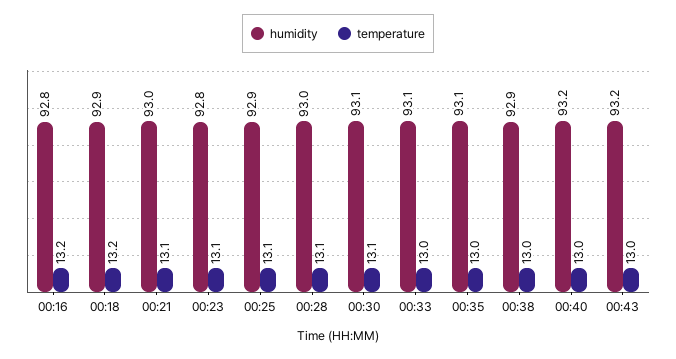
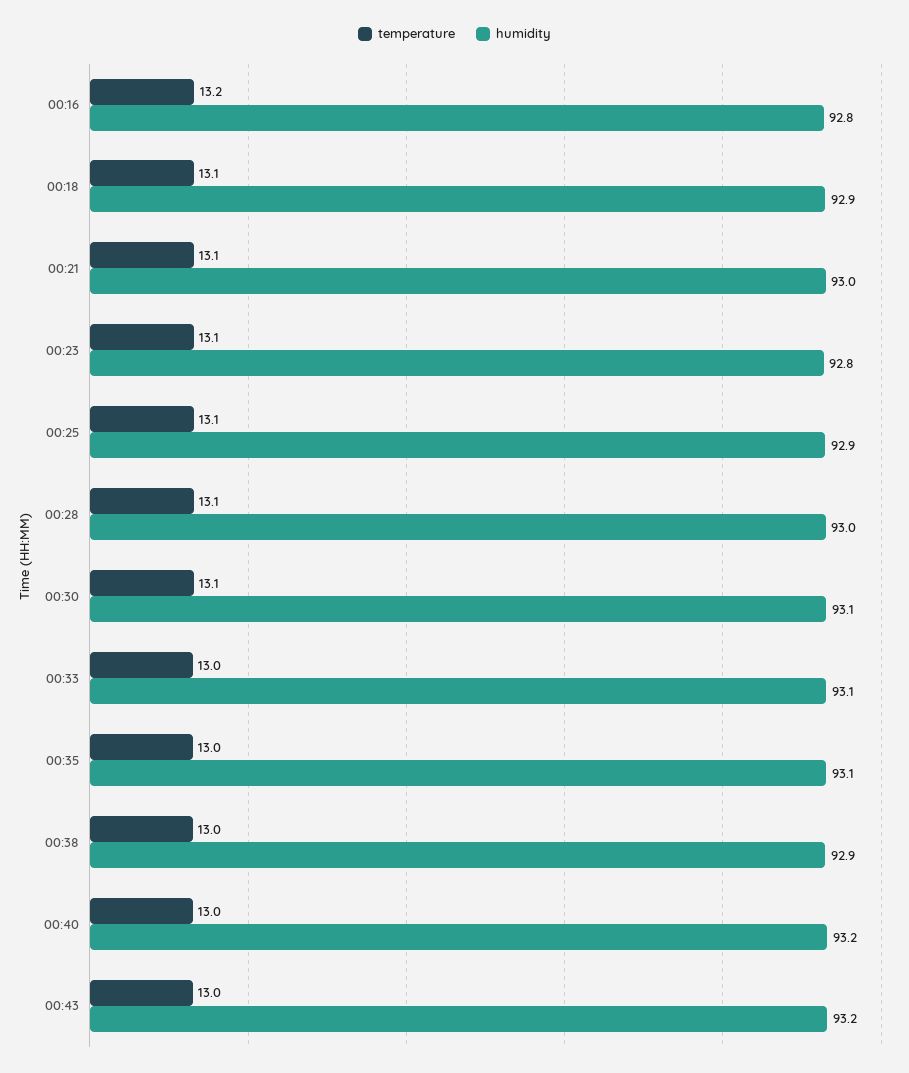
temperature, 00:18: 13.2 -> 13.1

